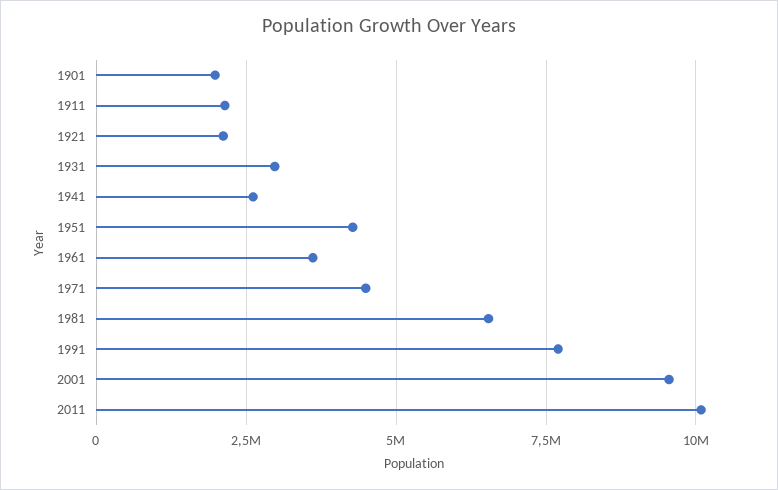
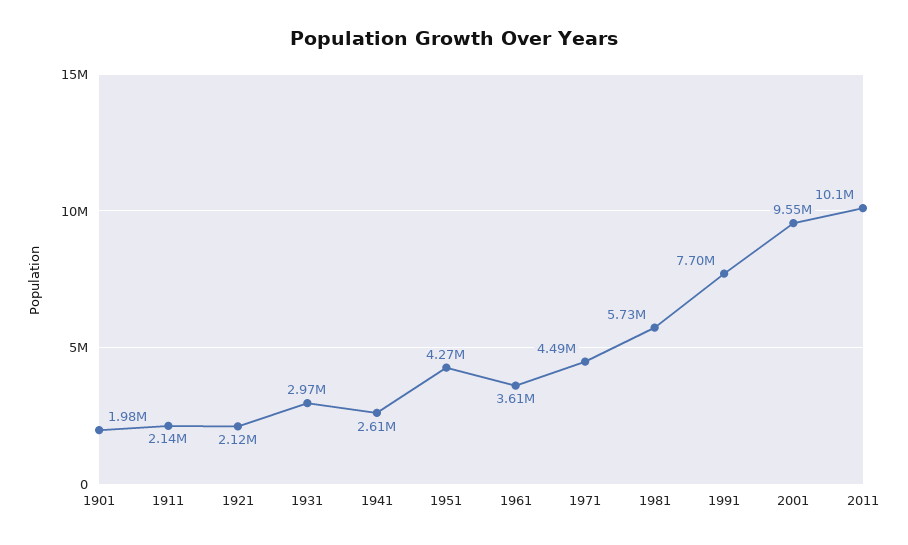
1981: 6500000 -> 5730000

